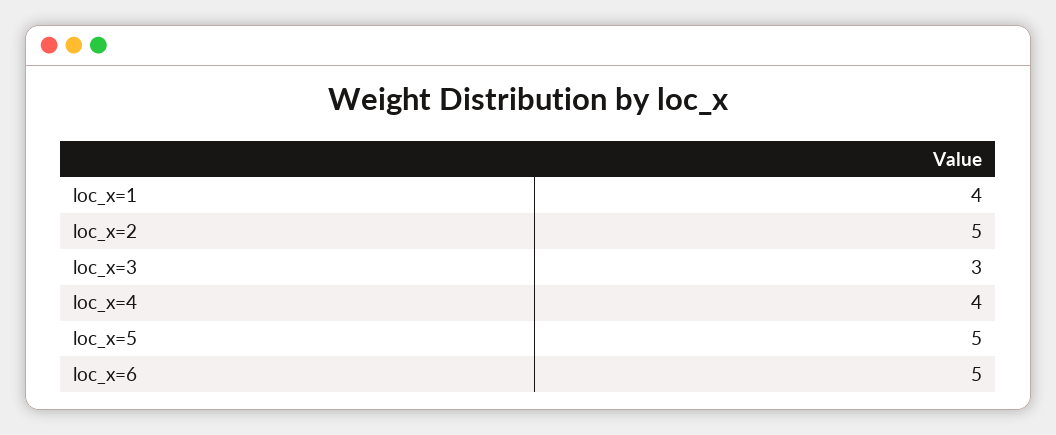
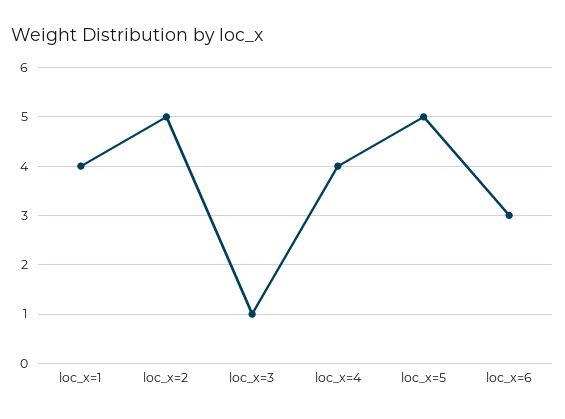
loc_x=3: 3 -> 1
loc_x=6: 5 -> 3

